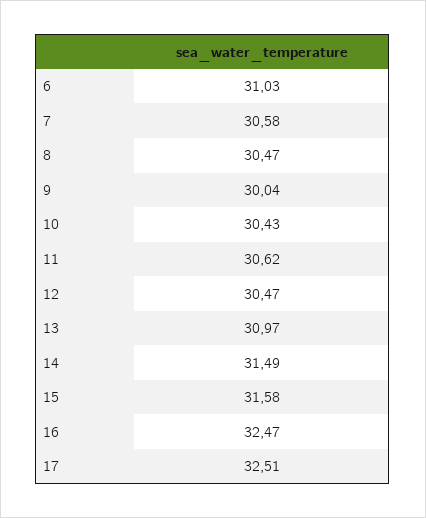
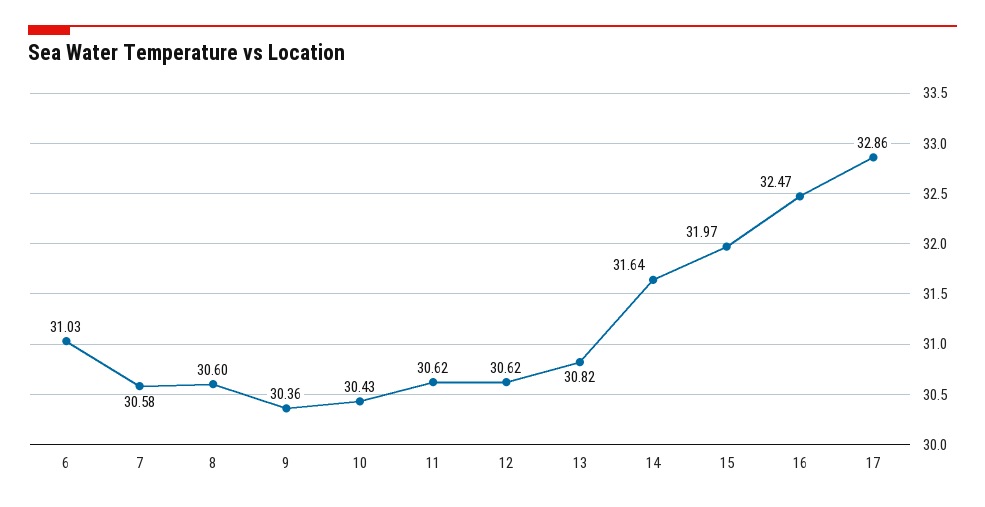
8: 30.47 -> 30.6
9: 30.04 -> 30.36
12: 30.47 -> 30.62
13: 30.97 -> 30.82
14: 31.49 -> 31.64
15: 31.58 -> 31.97
17: 32.51 -> 32.86

